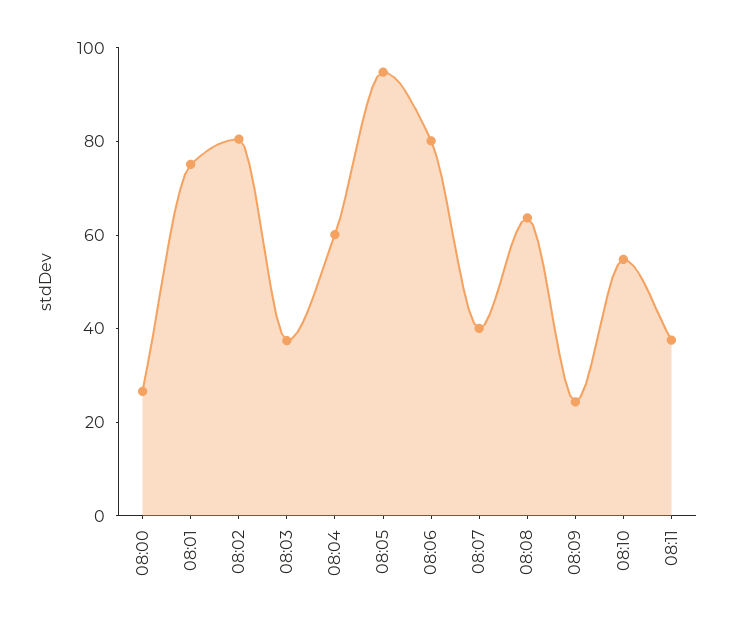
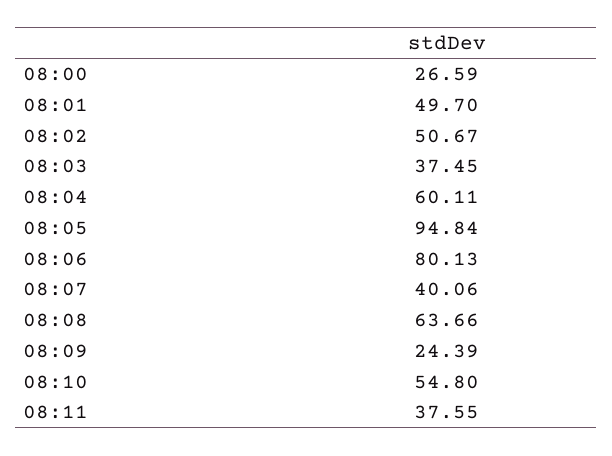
08:01: 75 -> 49.7
08:02: 80 -> 50.67

